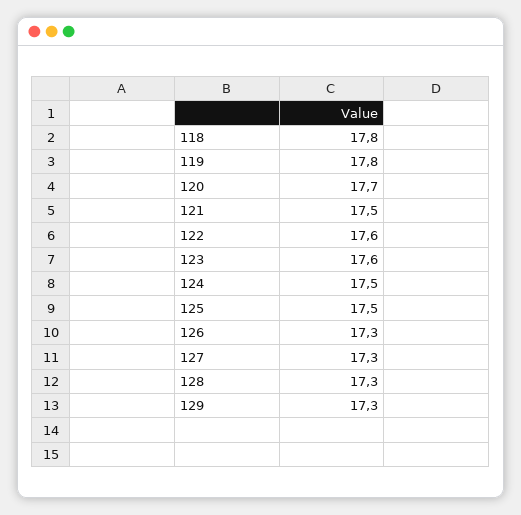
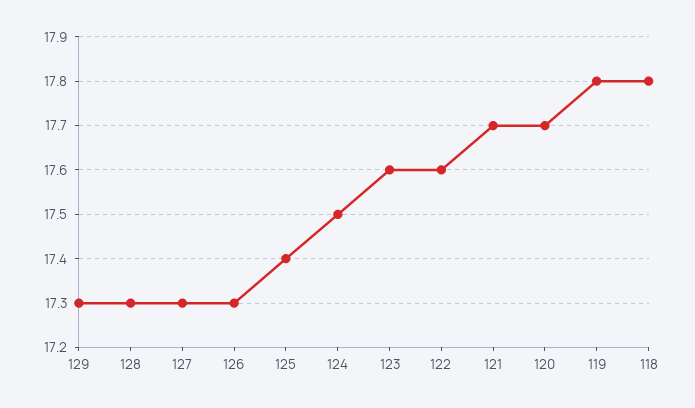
121: 17.5 -> 17.7
125: 17.5 -> 17.4

